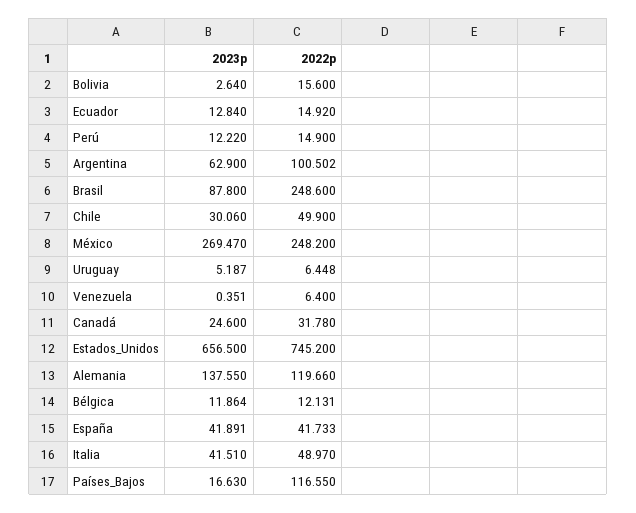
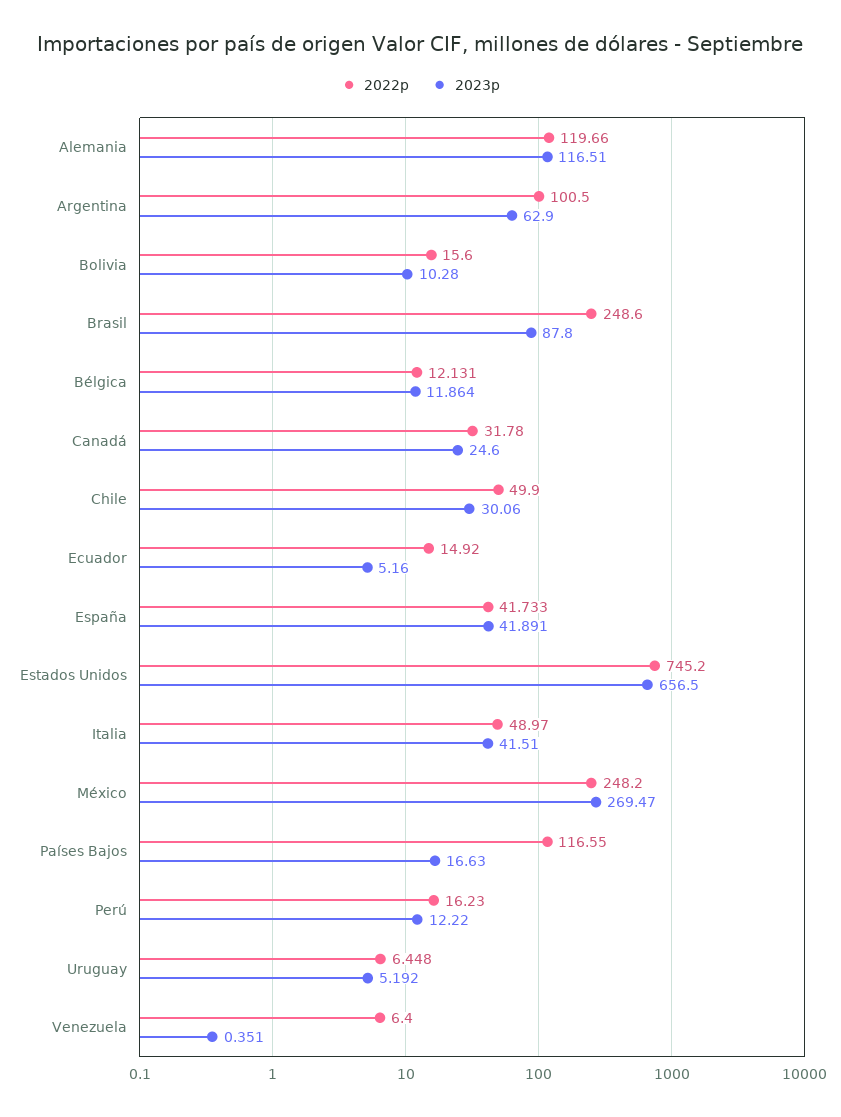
2023p, Bolivia: 2.64 -> 10.28
2023p, Ecuador: 12.84 -> 5.16
2022p, Perú: 14.9 -> 16.23
2022p, Argentina: 100.502 -> 100.5
2023p, Uruguay: 5.187 -> 5.192
2023p, Alemania: 137.55 -> 116.51

